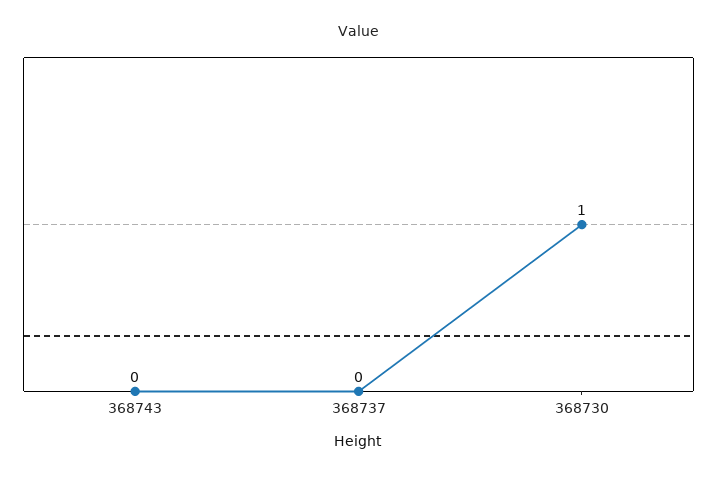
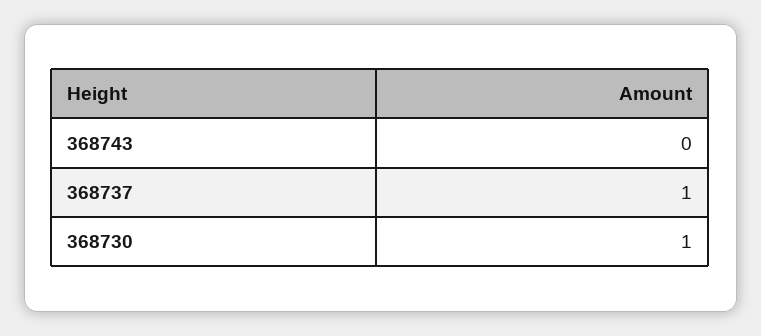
368737: 0 -> 1

